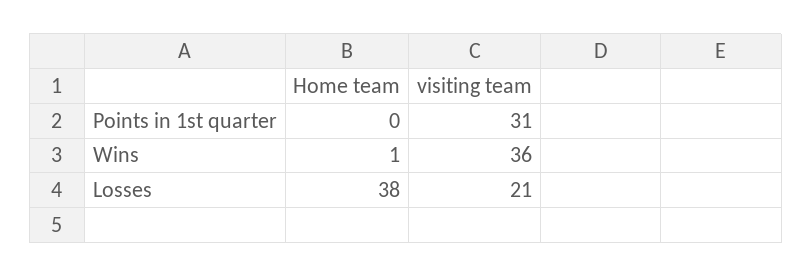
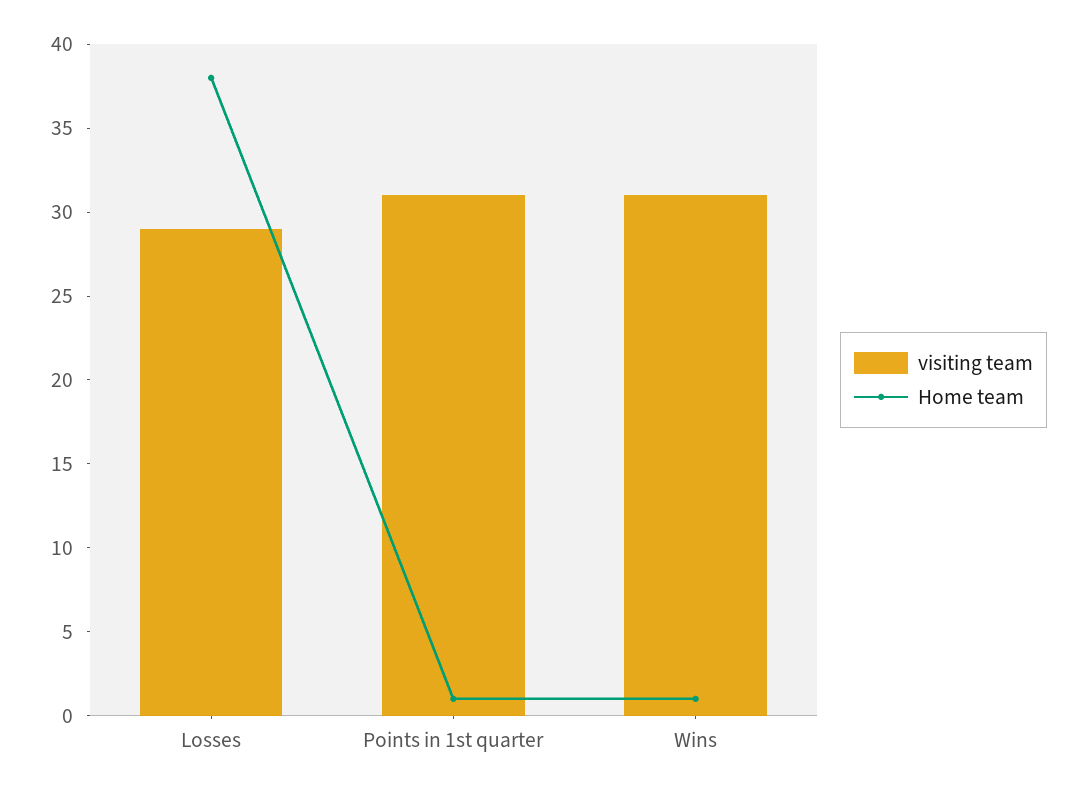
Home team, Points in 1st quarter: 0 -> 1
visiting team, Wins: 36 -> 31
visiting team, Losses: 21 -> 29

